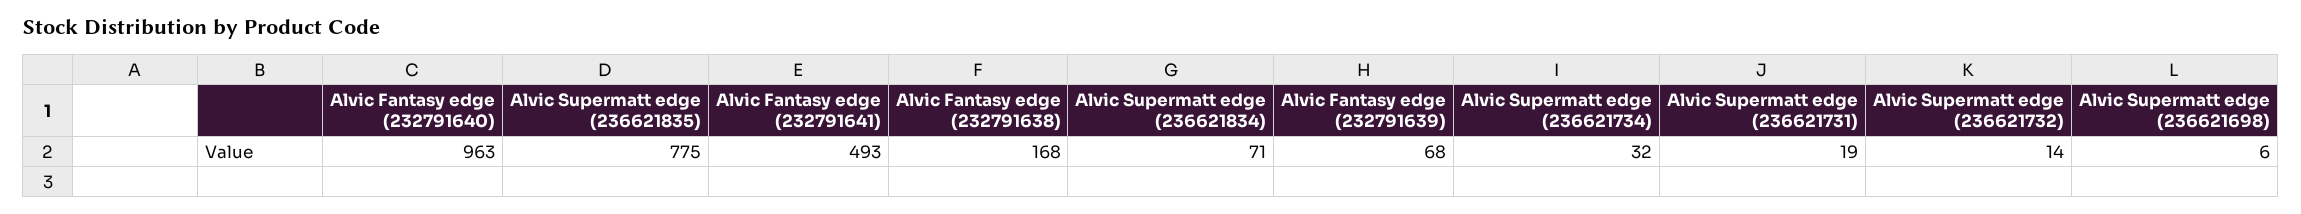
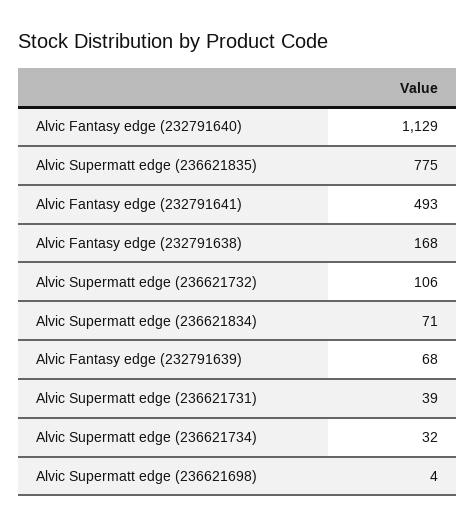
Alvic Fantasy edge (232791640): 963 -> 1129
Alvic Supermatt edge (236621731): 19 -> 39
Alvic Supermatt edge (236621732): 14 -> 106
Alvic Supermatt edge (236621698): 6 -> 4

